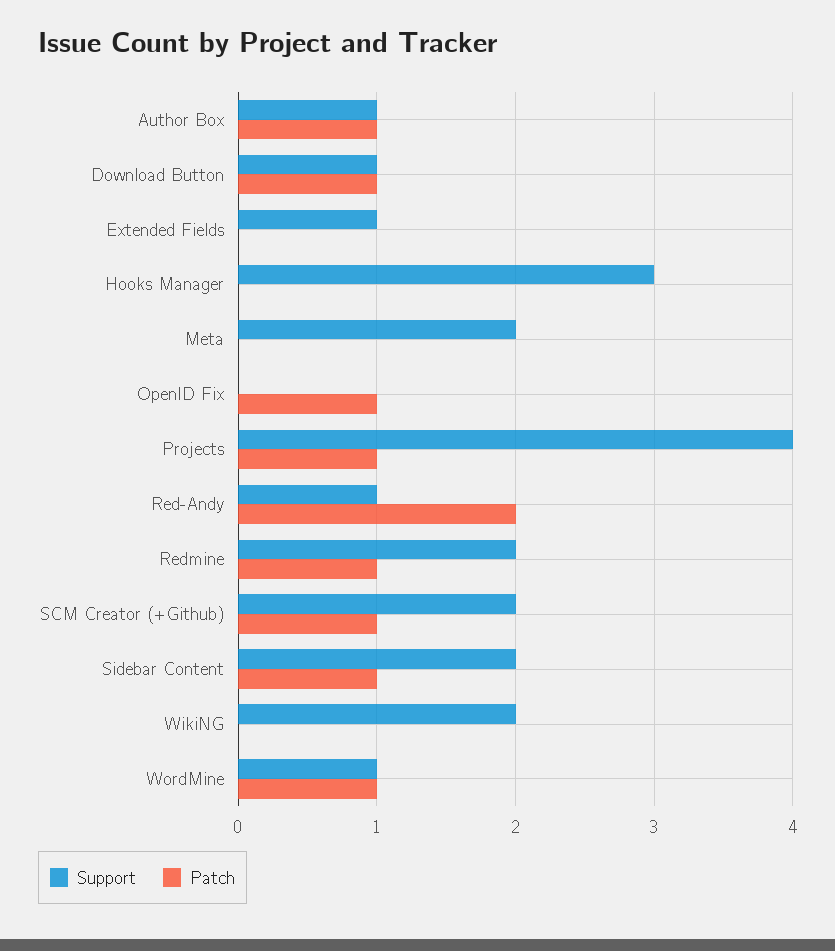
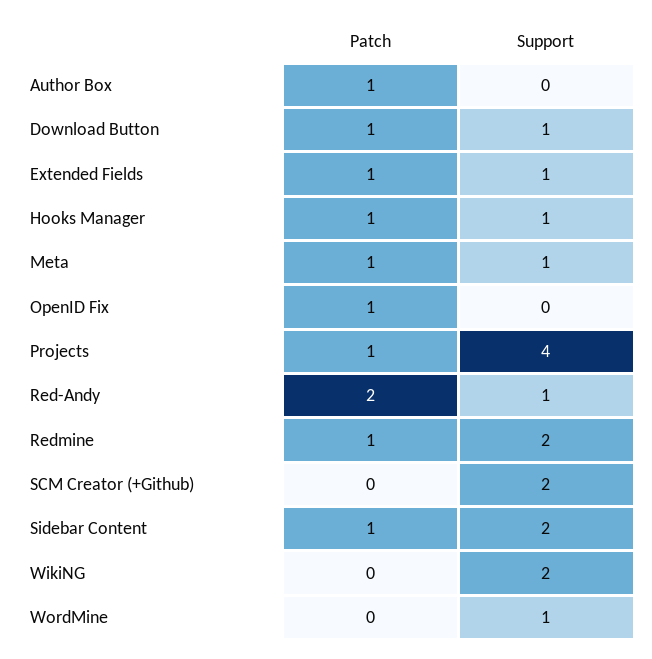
Support, Author Box: 1 -> 0
Patch, Extended Fields: 0 -> 1
Support, Hooks Manager: 3 -> 1
Patch, Hooks Manager: 0 -> 1
Support, Meta: 2 -> 1
Patch, Meta: 0 -> 1
Patch, SCM Creator (+Github): 1 -> 0
Patch, WordMine: 1 -> 0

